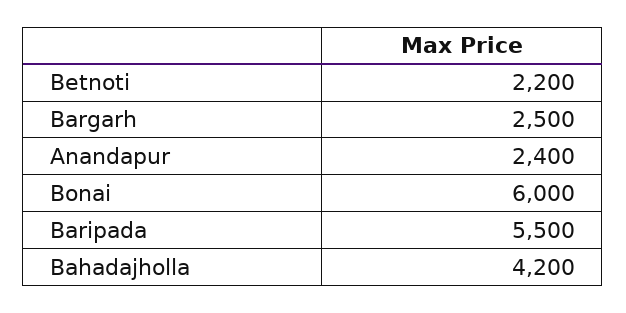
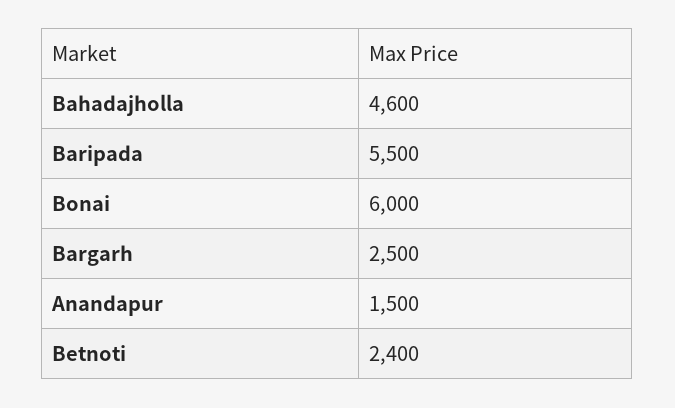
Betnoti: 2200 -> 2400
Anandapur: 2400 -> 1500
Bahadajholla: 4200 -> 4600

